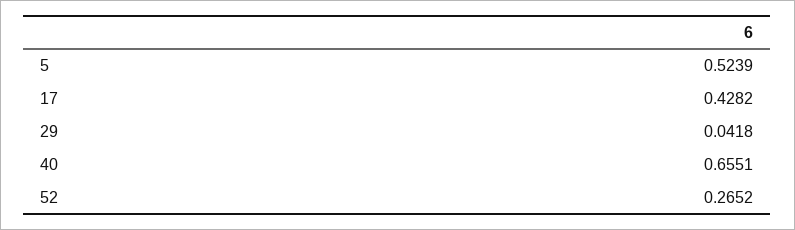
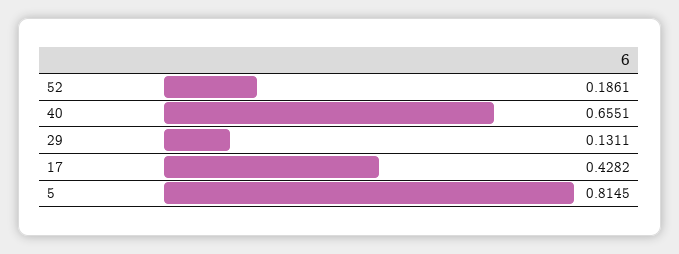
5: 0.5239 -> 0.8145
29: 0.0418 -> 0.1311
52: 0.2652 -> 0.1861

